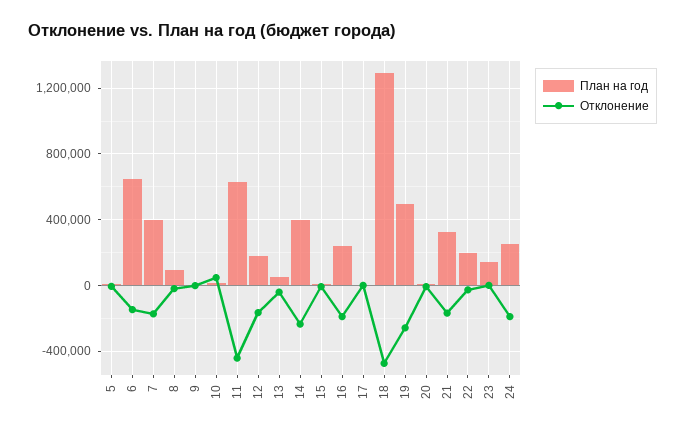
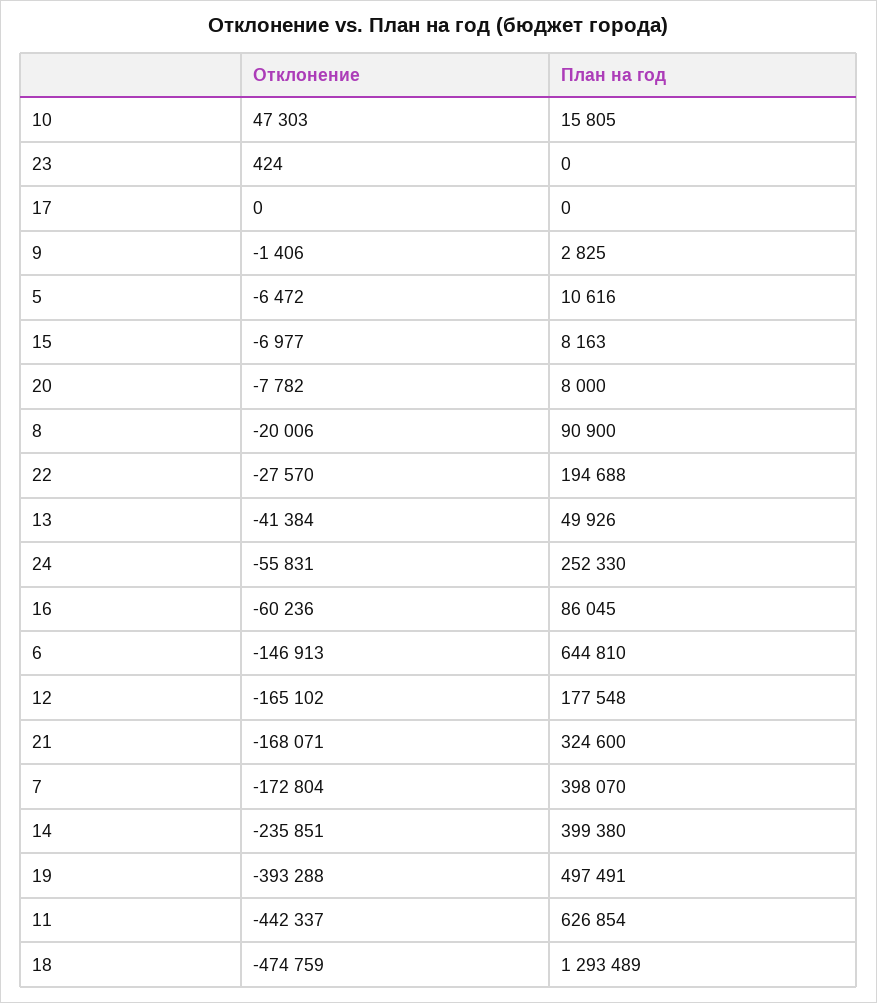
План на год, 16: 250000 -> 86045
Отклонение, 16: -200000 -> -60236
Отклонение, 19: -250000 -> -393288
План на год, 23: 150000 -> 0
Отклонение, 24: -200000 -> -55831

